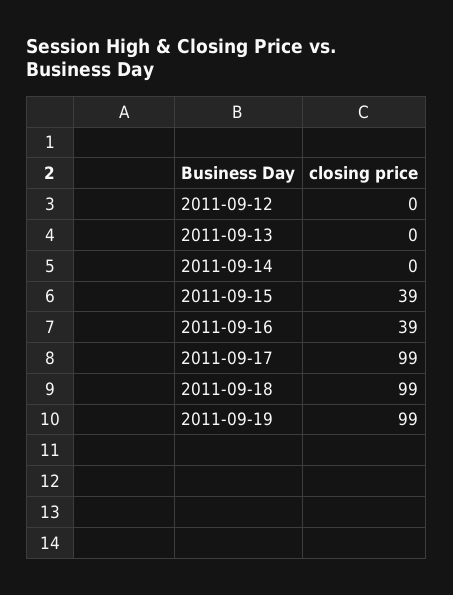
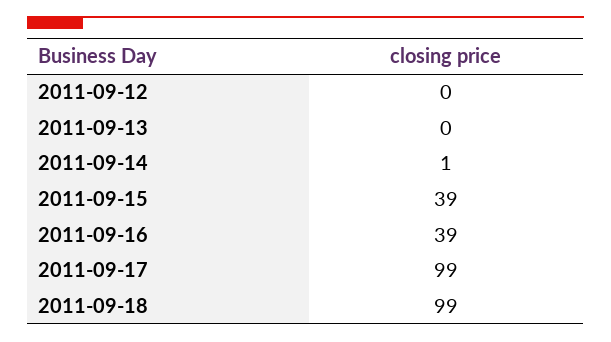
2011-09-14: 0 -> 1
2011-09-19: 99 -> none

